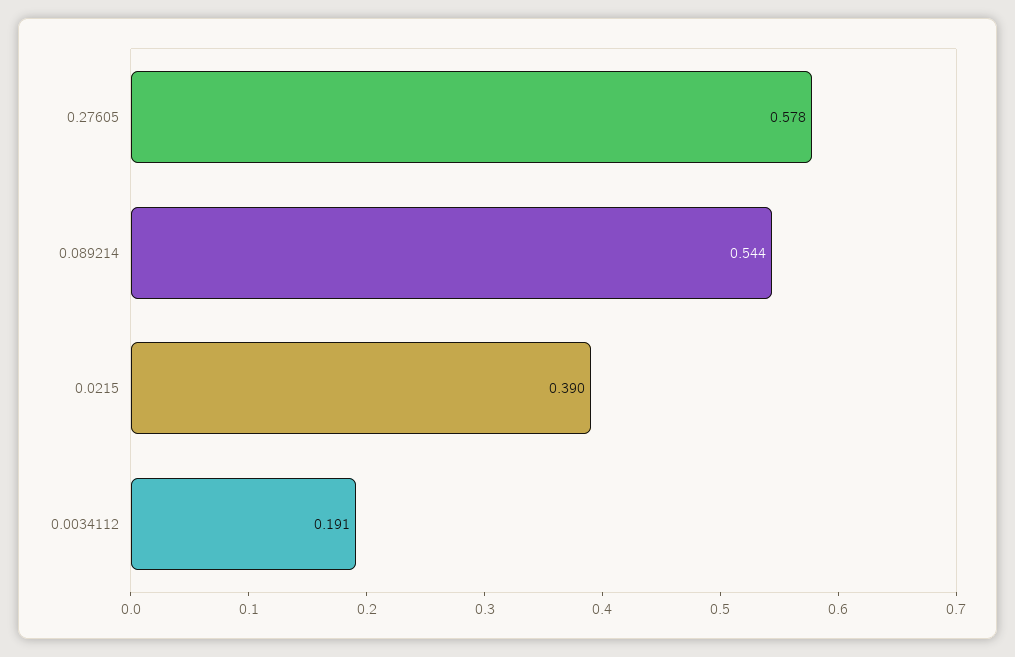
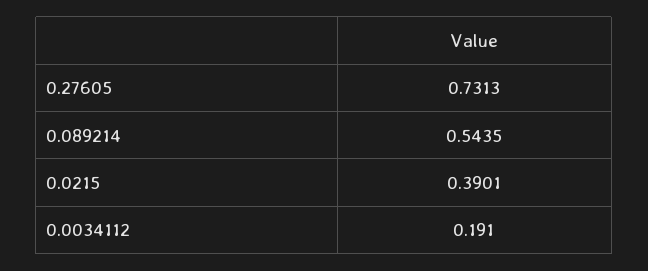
0.27605: 0.578 -> 0.7313

